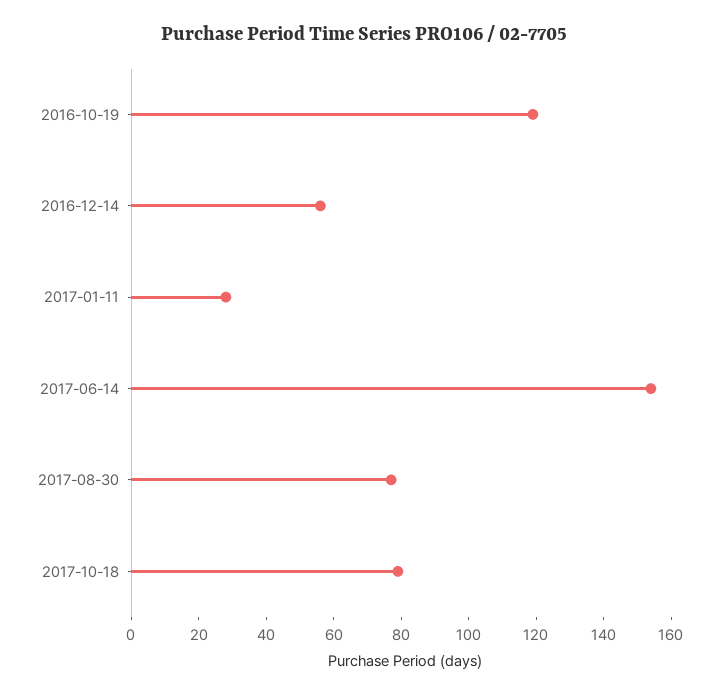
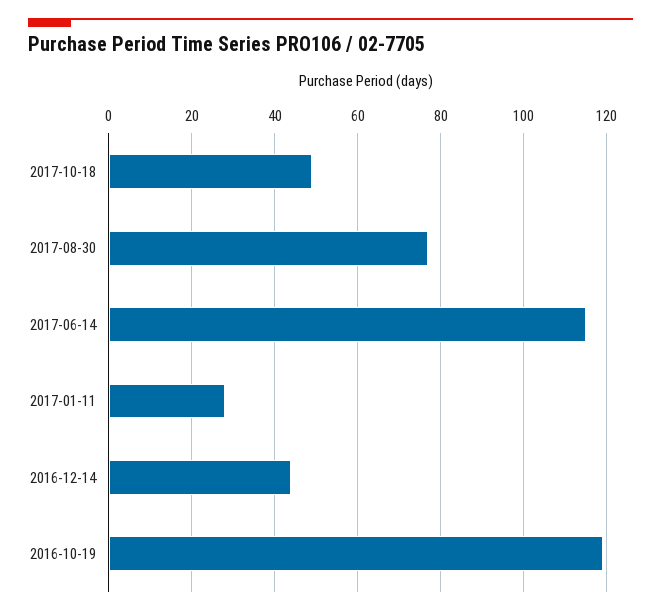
2016-12-14: 55 -> 45
2017-06-14: 155 -> 115
2017-10-18: 80 -> 50

